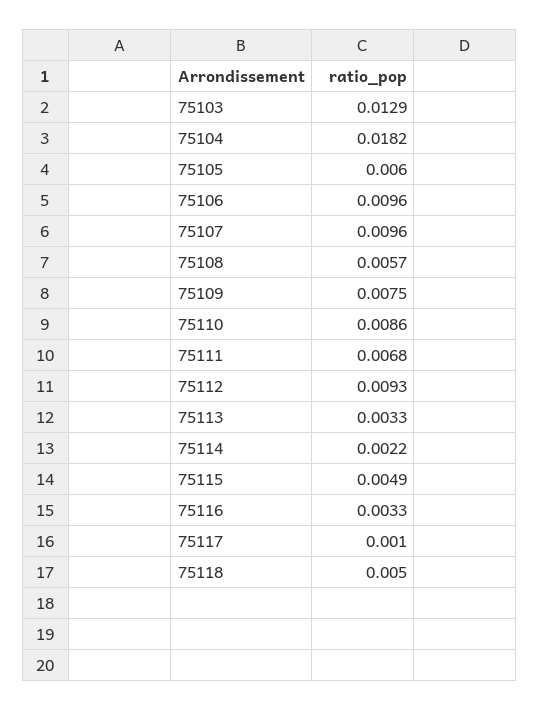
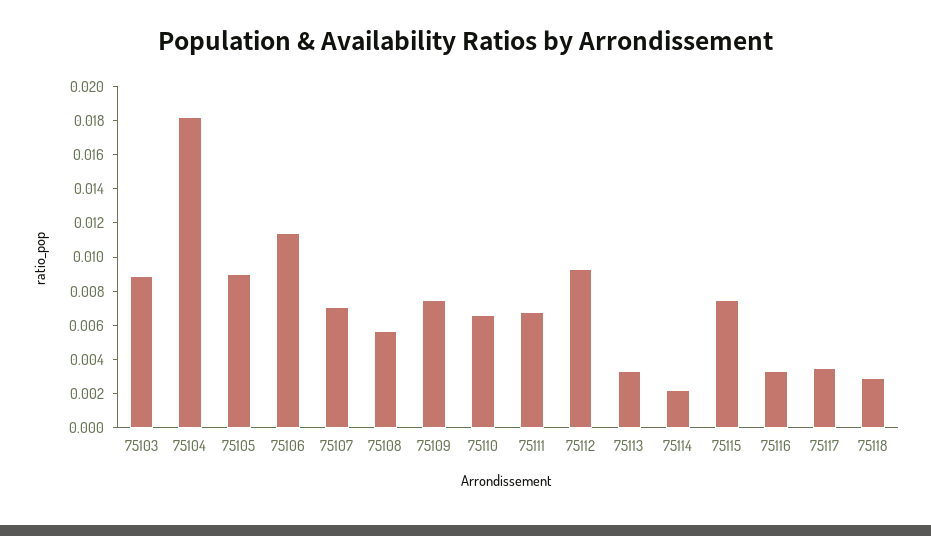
75103: 0.0129 -> 0.009
75105: 0.006 -> 0.009
75106: 0.0096 -> 0.0115
75107: 0.0096 -> 0.007
75110: 0.0086 -> 0.0065
75115: 0.0049 -> 0.0075
75117: 0.001 -> 0.0035
75118: 0.005 -> 0.003

